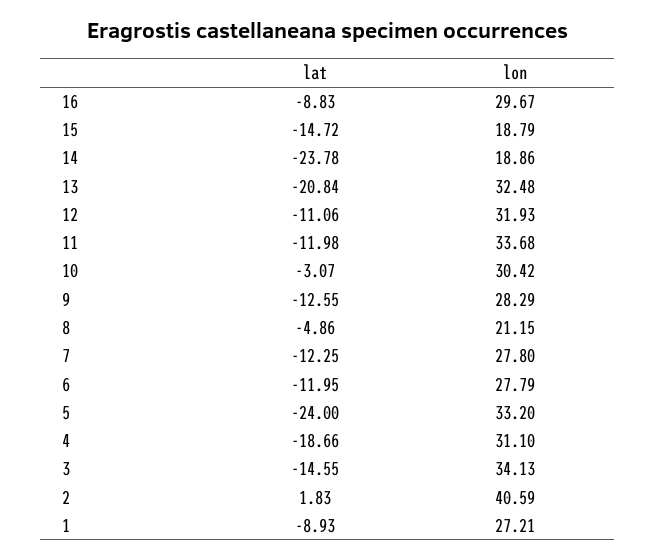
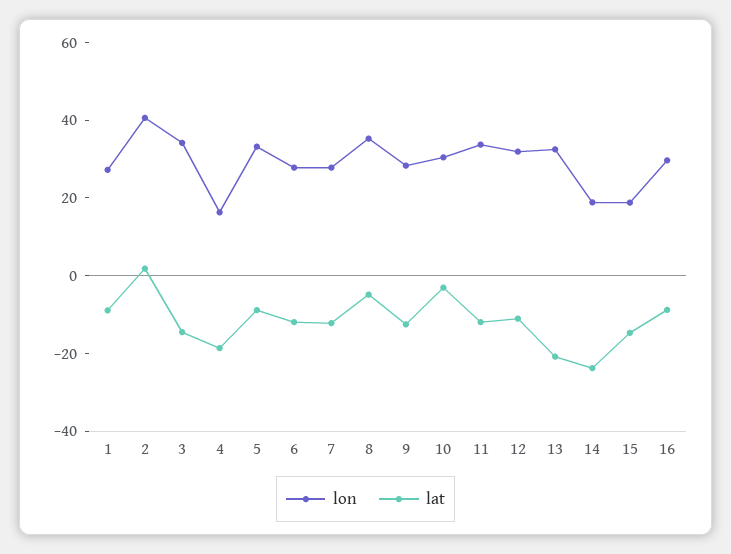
lon, 8: 21.15 -> 35
lat, 5: -24 -> -10
lon, 4: 31.1 -> 15

